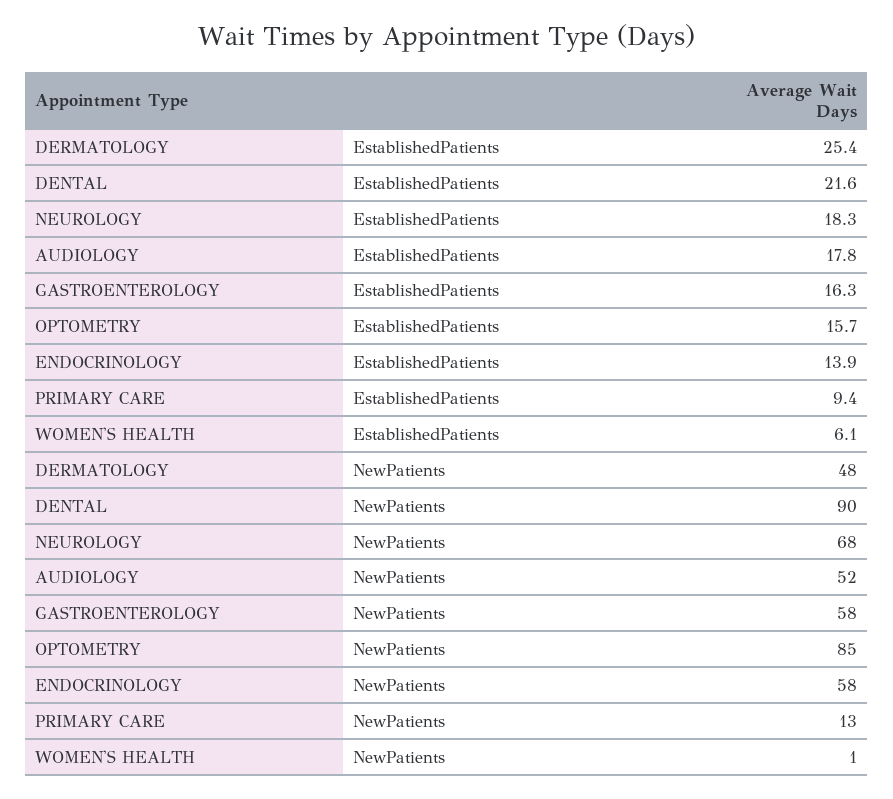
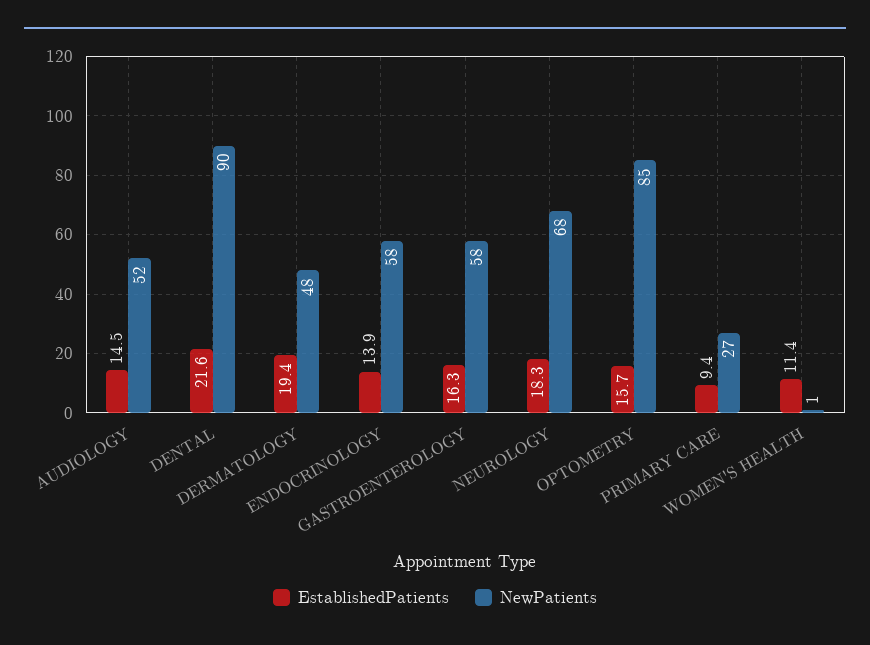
EstablishedPatients, DERMATOLOGY: 25.4 -> 19.4
EstablishedPatients, AUDIOLOGY: 17.8 -> 14.5
EstablishedPatients, WOMEN'S HEALTH: 6.1 -> 11.4
NewPatients, PRIMARY CARE: 13 -> 27

